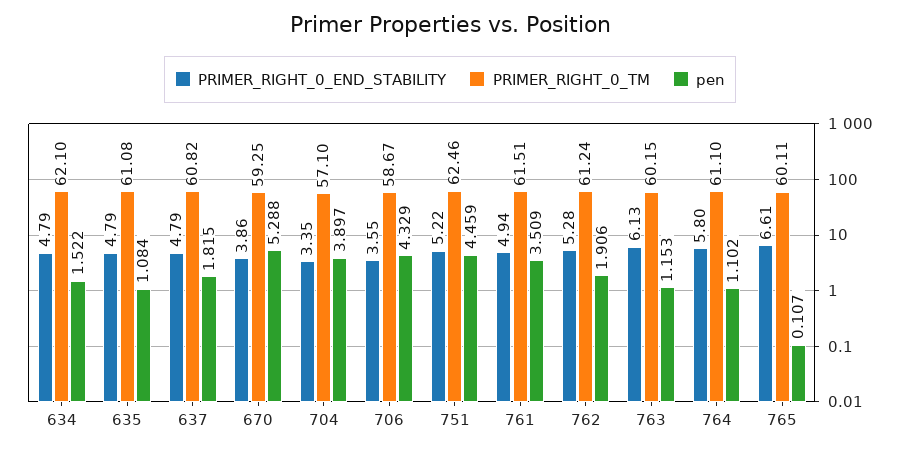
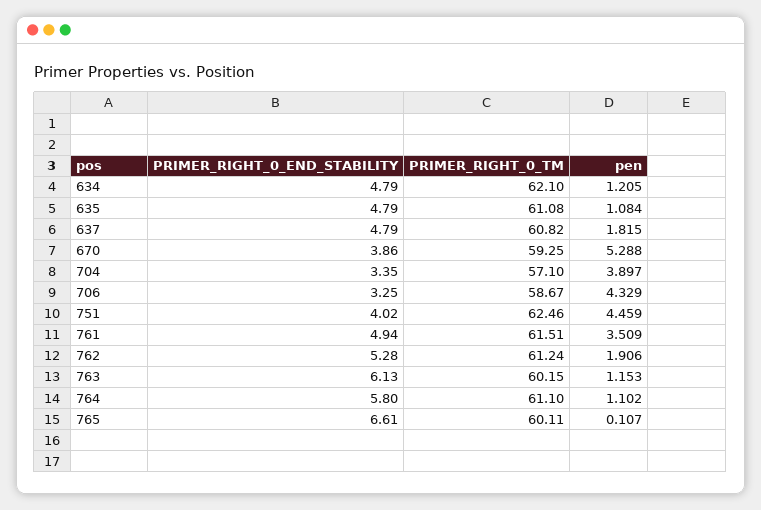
pen, 634: 1.522 -> 1.205
PRIMER_RIGHT_0_END_STABILITY, 706: 3.55 -> 3.25
PRIMER_RIGHT_0_END_STABILITY, 751: 5.22 -> 4.02

